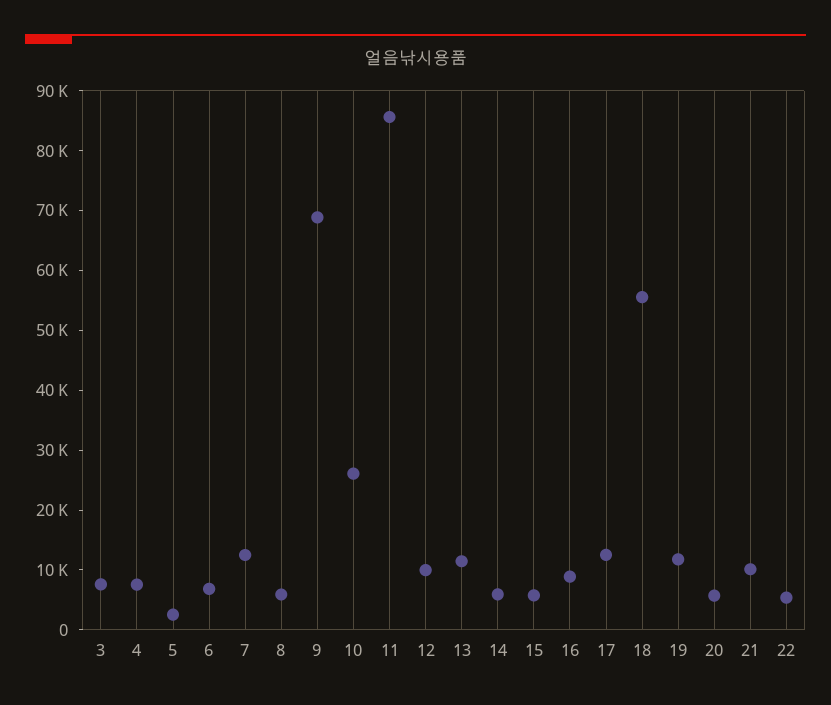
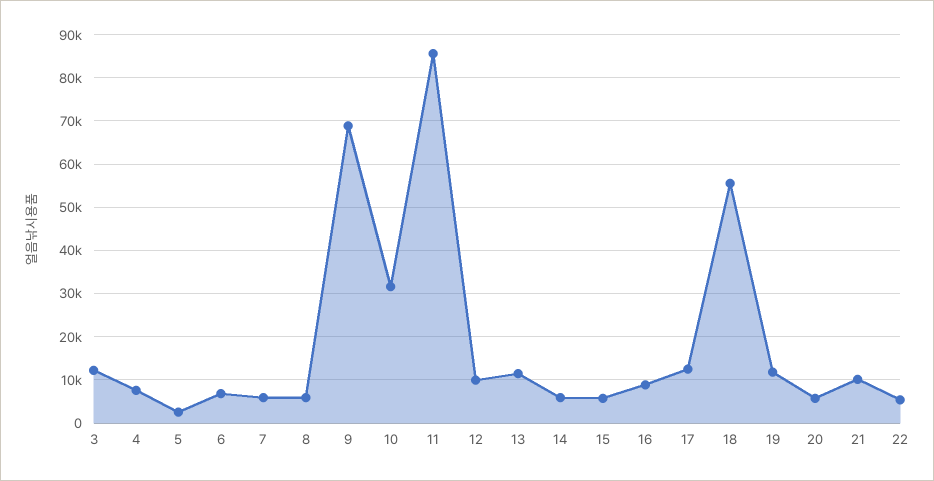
3: 8000 -> 12000
7: 12000 -> 6000
10: 26000 -> 32000

